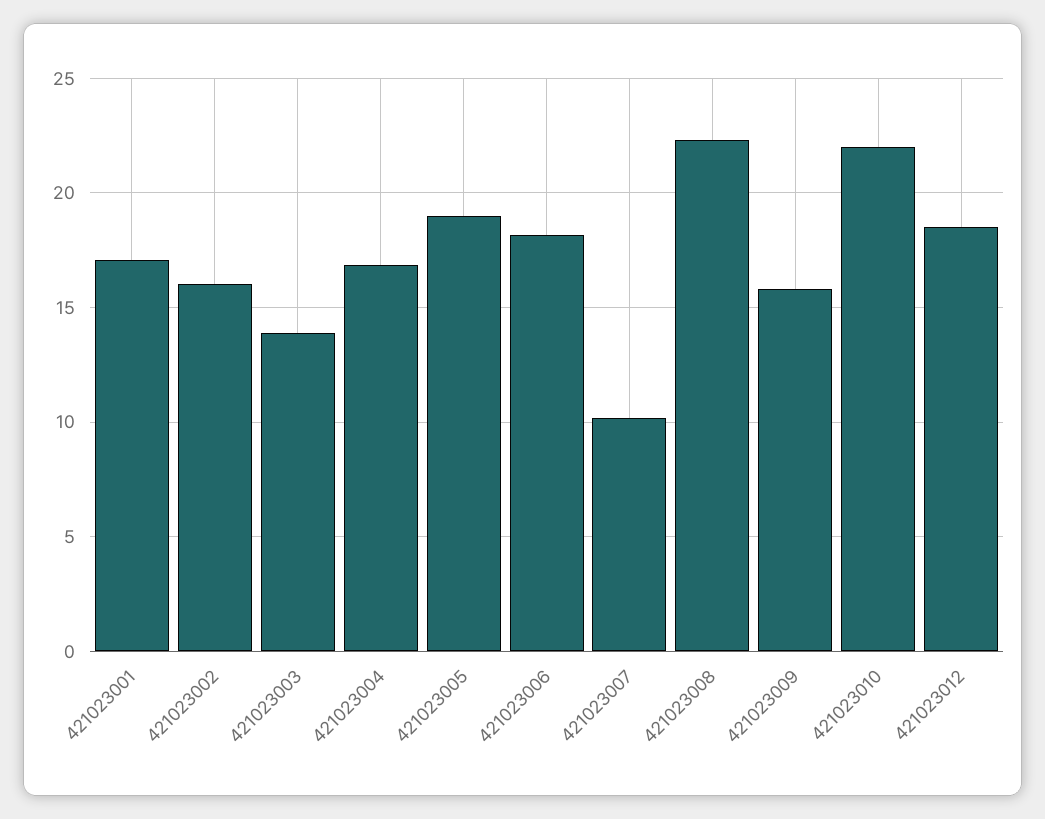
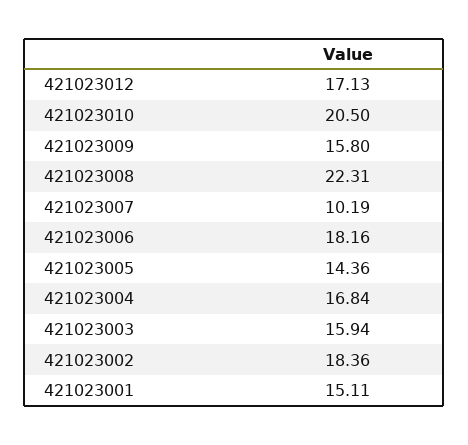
421023001: 17 -> 15.11
421023002: 16 -> 18.36
421023003: 14 -> 15.94
421023005: 19 -> 14.36
421023010: 22 -> 20.5
421023012: 18.5 -> 17.13

